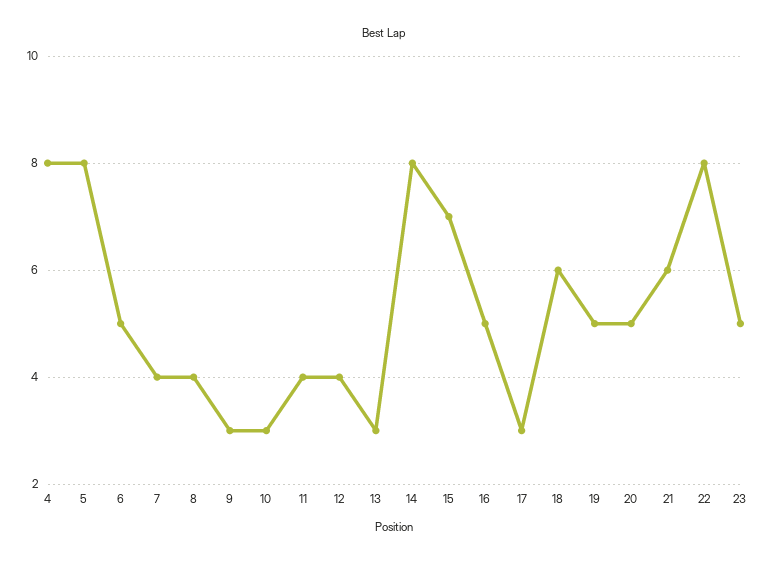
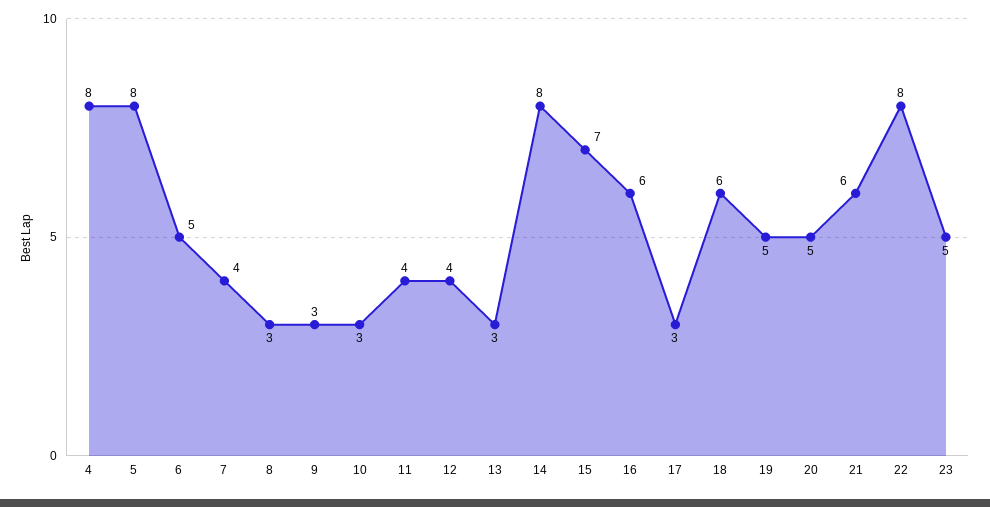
8: 4 -> 3
16: 5 -> 6

